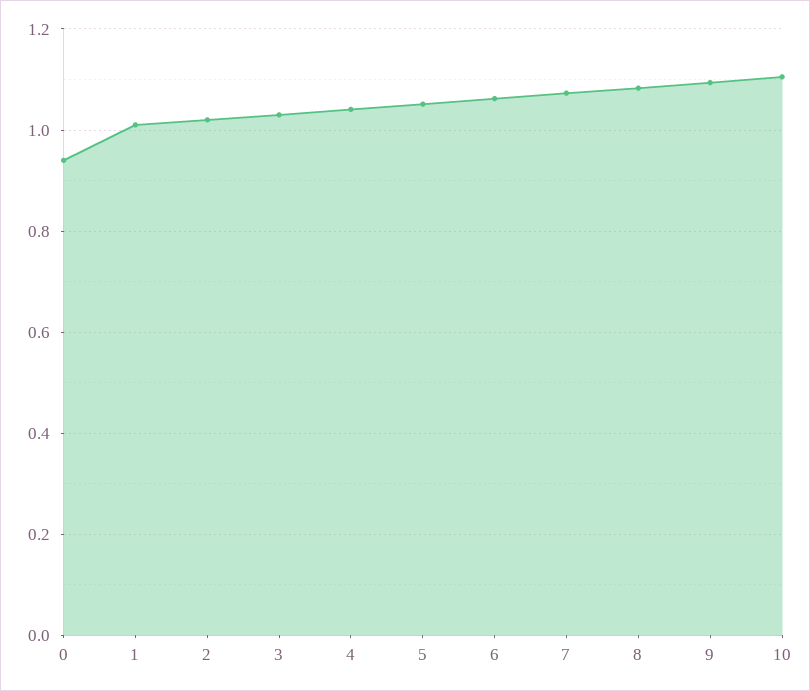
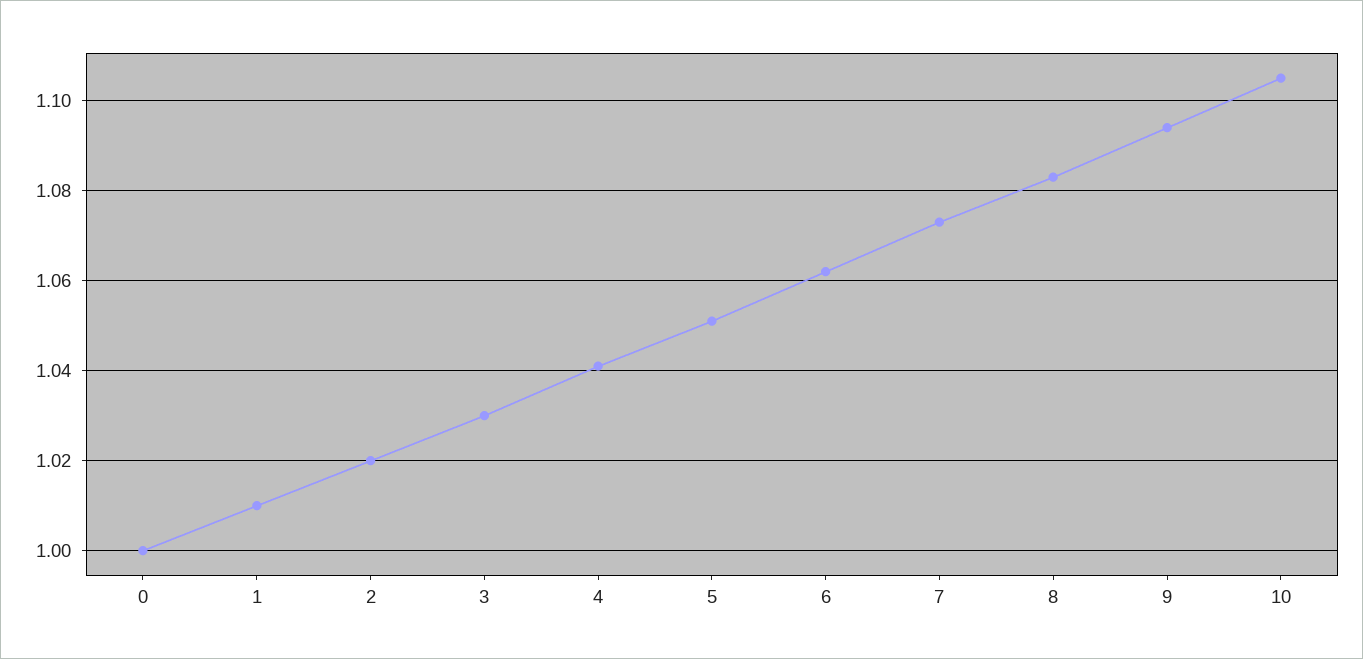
0: 0.94 -> 1

